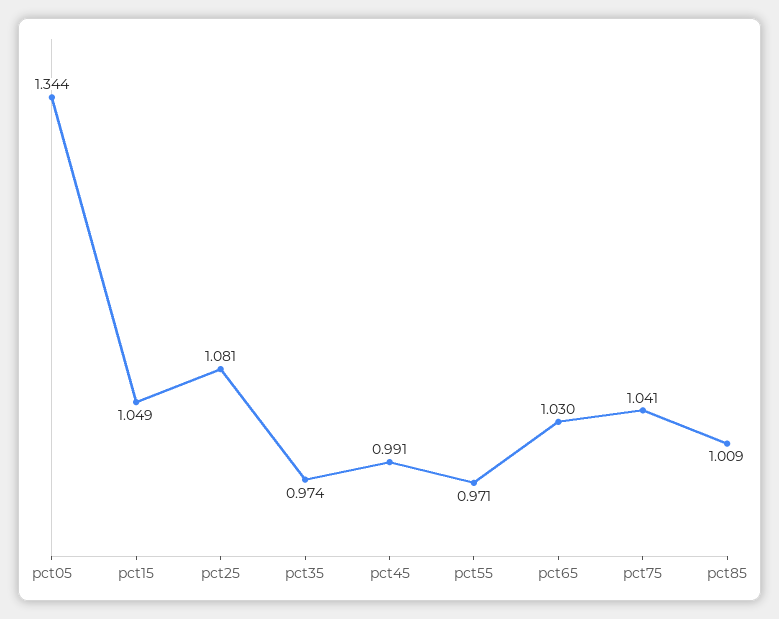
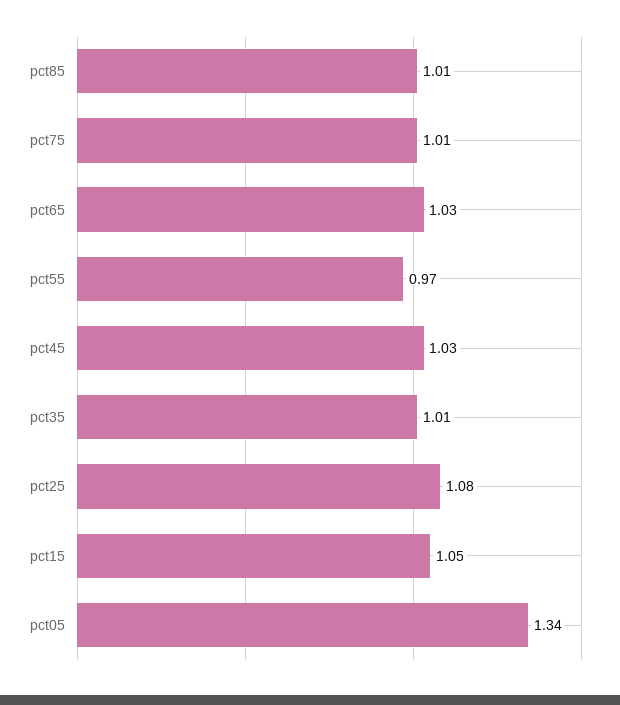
pct35: 0.974 -> 1.01
pct45: 0.991 -> 1.03
pct75: 1.041 -> 1.01

